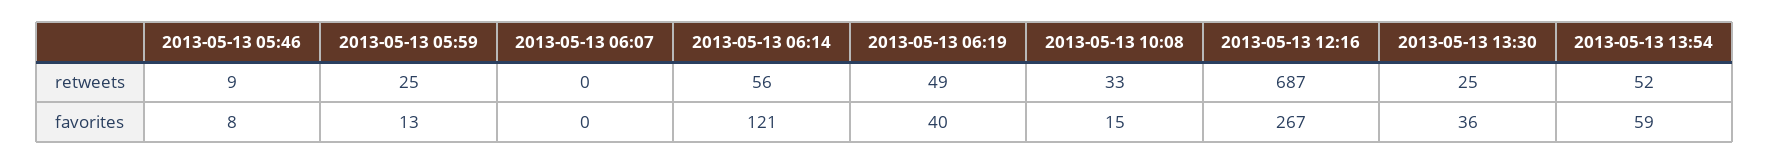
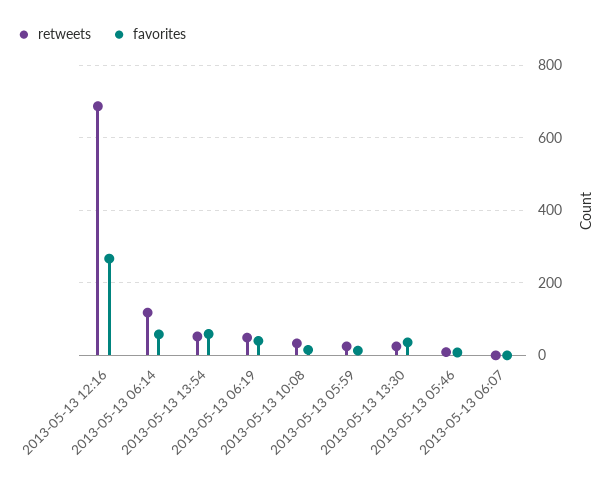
retweets, 2013-05-13 06:14: 56 -> 120
favorites, 2013-05-13 06:14: 121 -> 60

